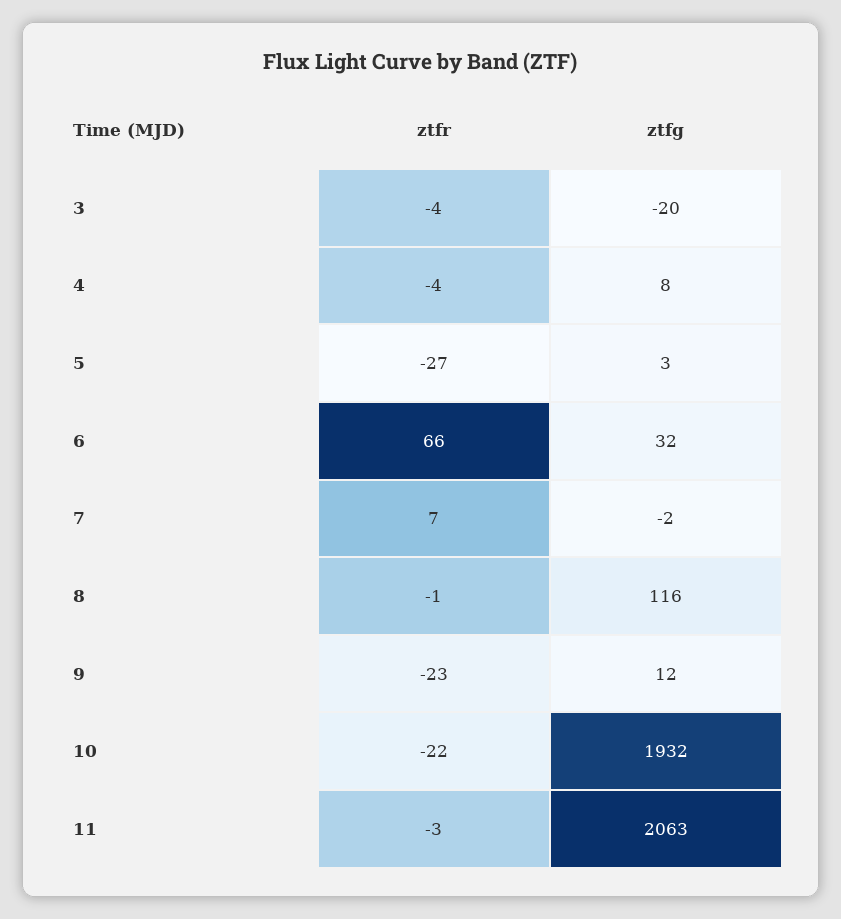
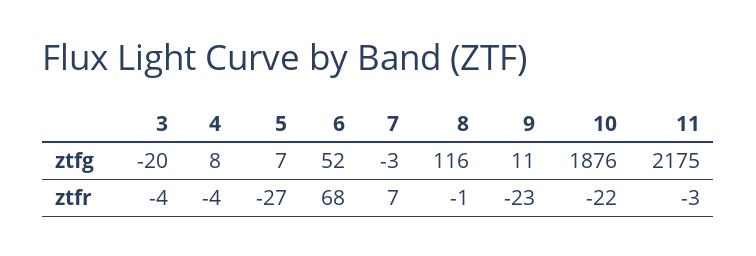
ztfg, 5: 3 -> 7
ztfr, 6: 66 -> 68
ztfg, 6: 32 -> 52
ztfg, 7: -2 -> -3
ztfg, 9: 12 -> 11
ztfg, 10: 1932 -> 1876
ztfg, 11: 2063 -> 2175

